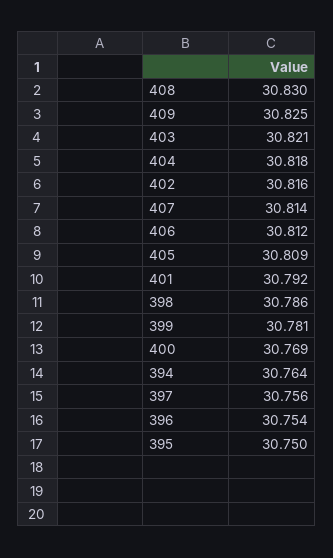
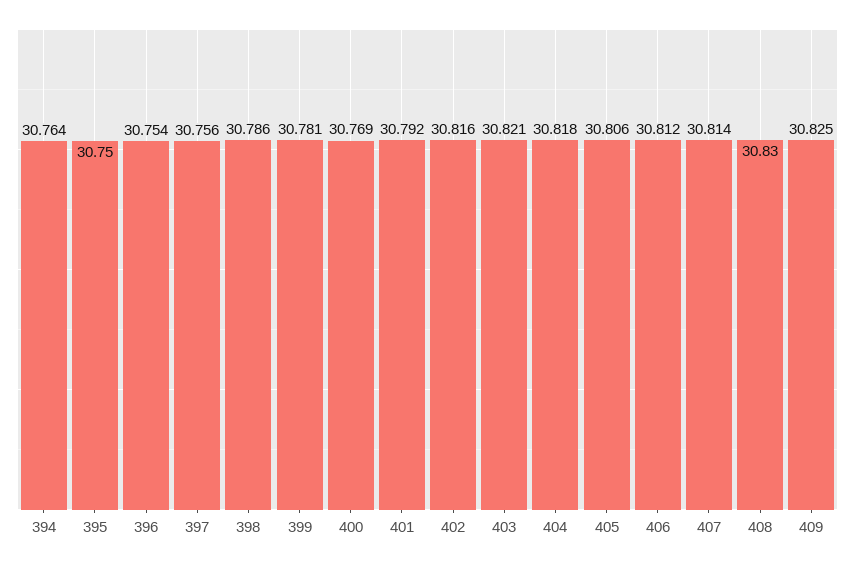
405: 30.809 -> 30.806

